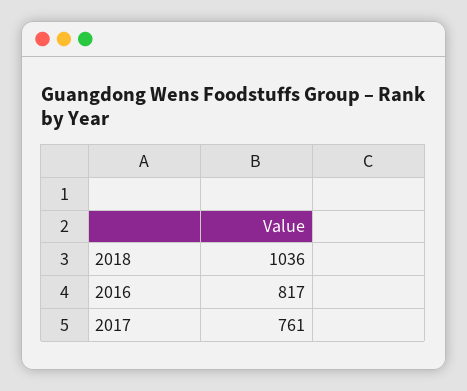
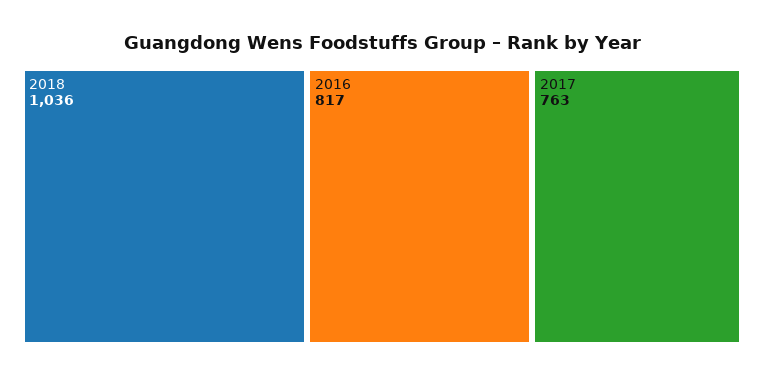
2017: 761 -> 763

